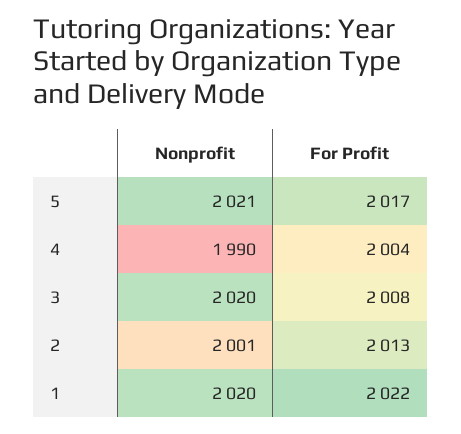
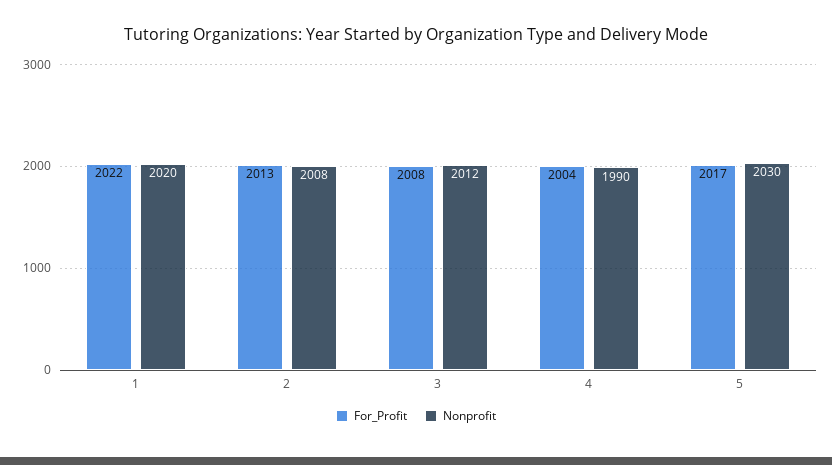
Nonprofit, 5: 2021 -> 2030
Nonprofit, 3: 2020 -> 2012
Nonprofit, 2: 2001 -> 2008

